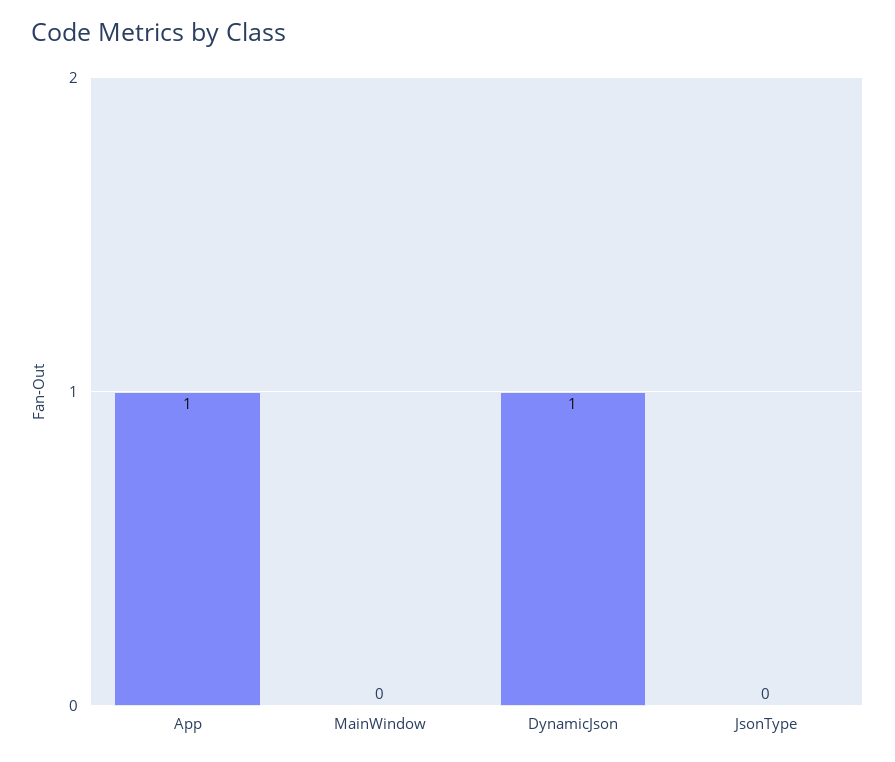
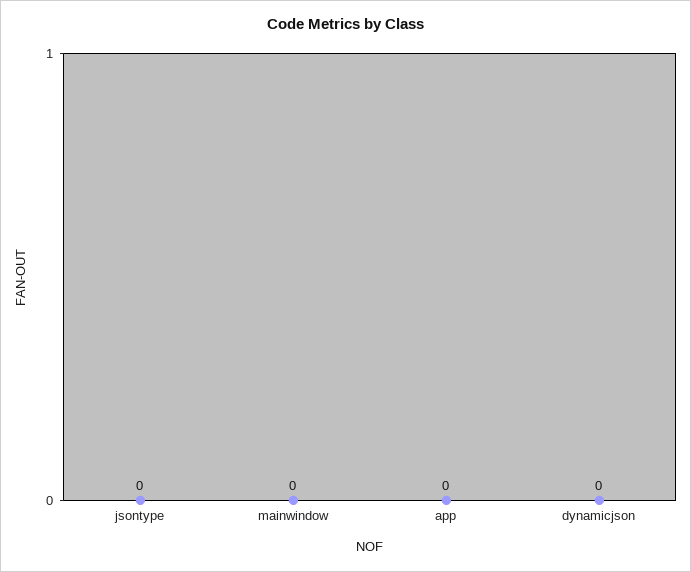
App: 1 -> 0
DynamicJson: 1 -> 0

